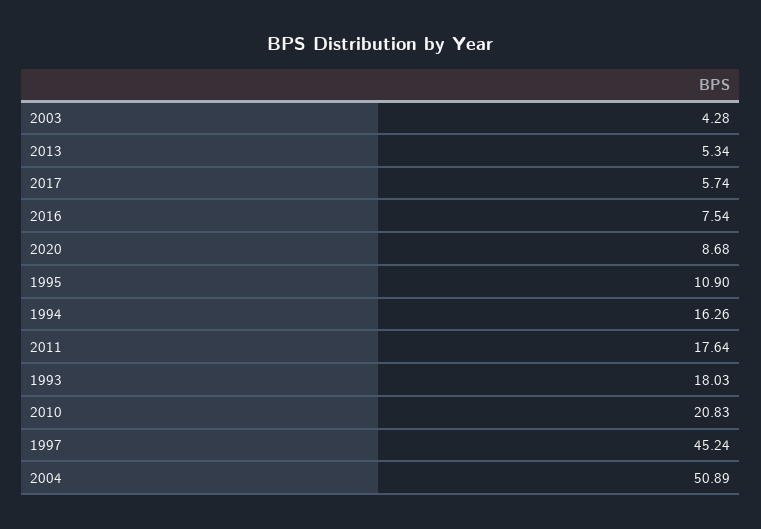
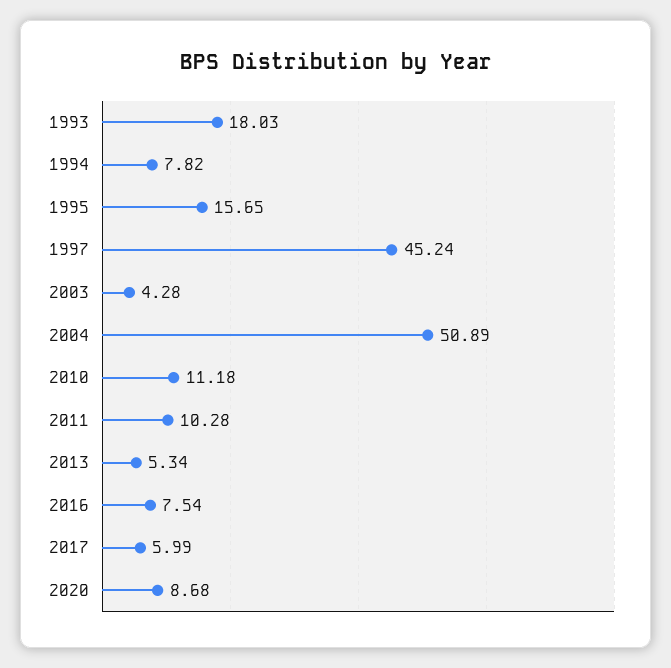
2017: 5.74 -> 5.99
1995: 10.9 -> 15.65
1994: 16.26 -> 7.82
2011: 17.64 -> 10.28
2010: 20.83 -> 11.18

